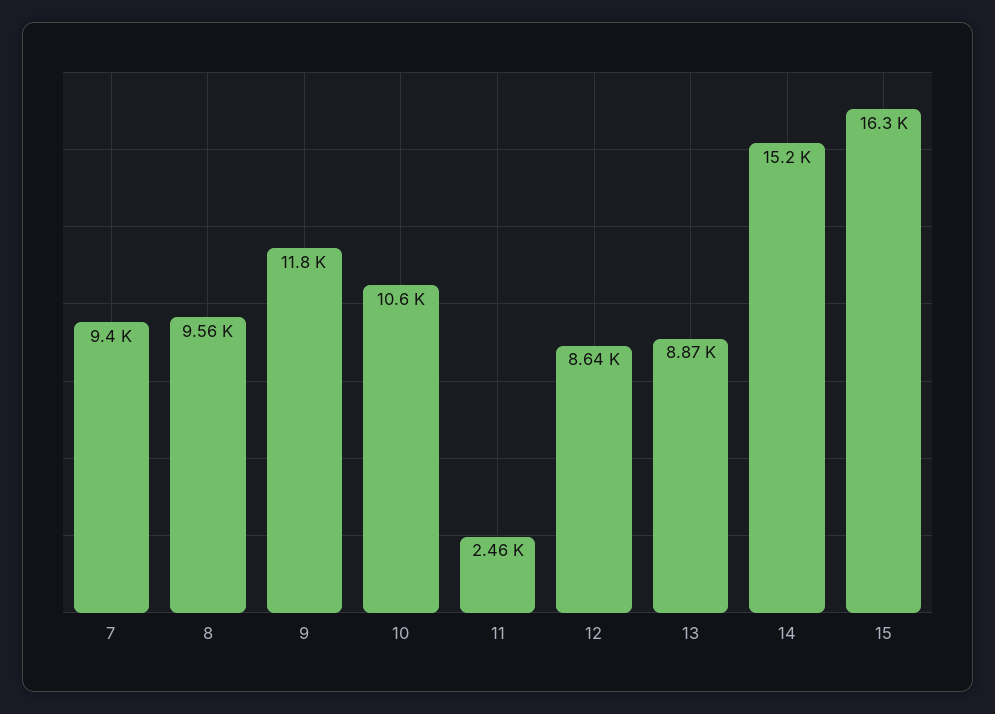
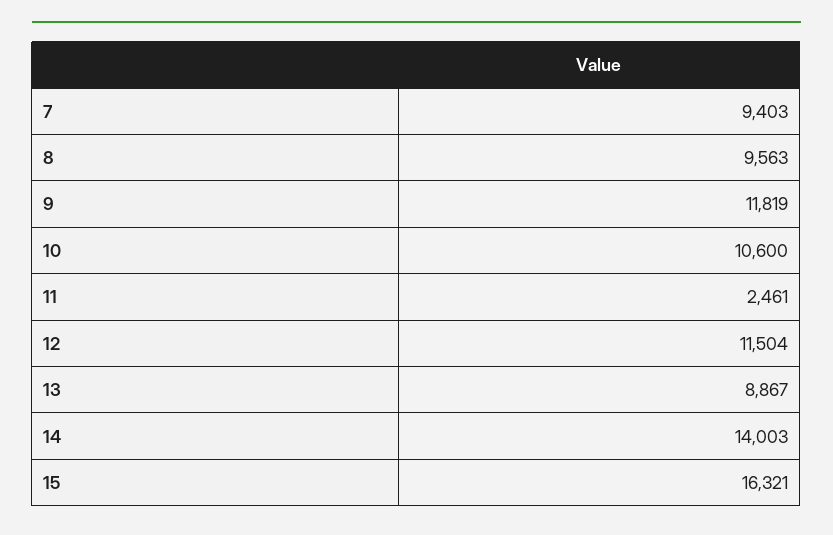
12: 8640 -> 11504
14: 15200 -> 14003

